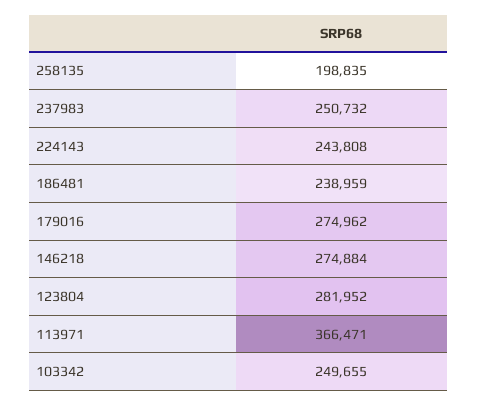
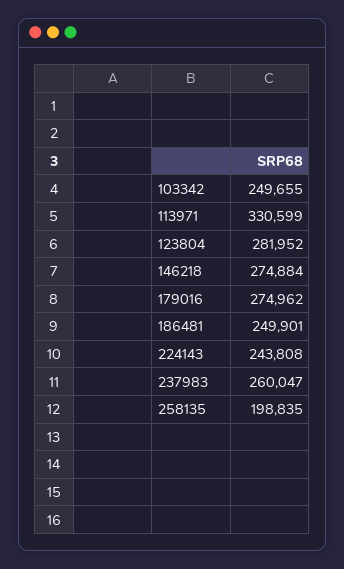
237983: 250732 -> 260047
186481: 238959 -> 249901
113971: 366471 -> 330599

